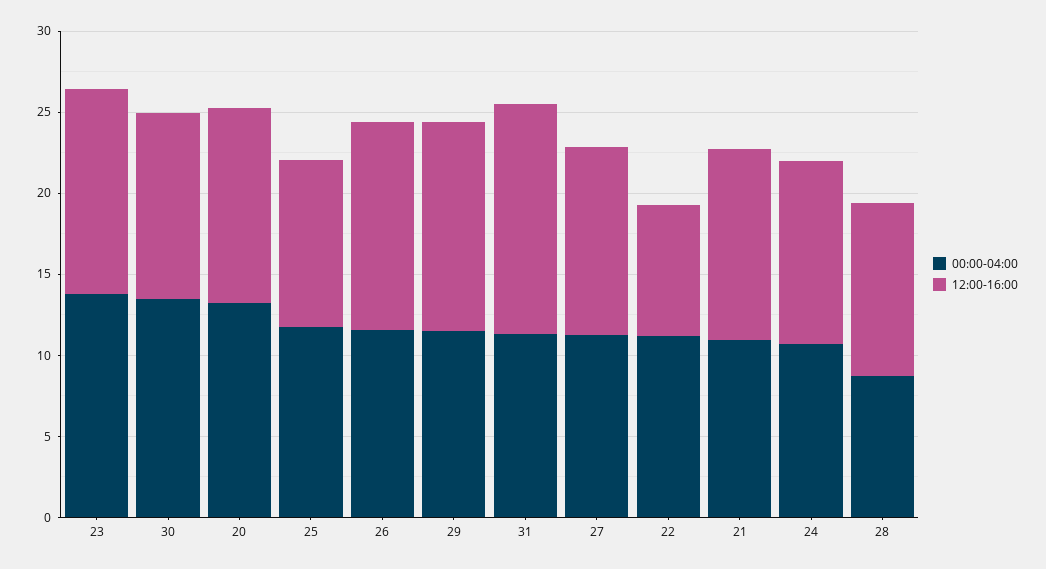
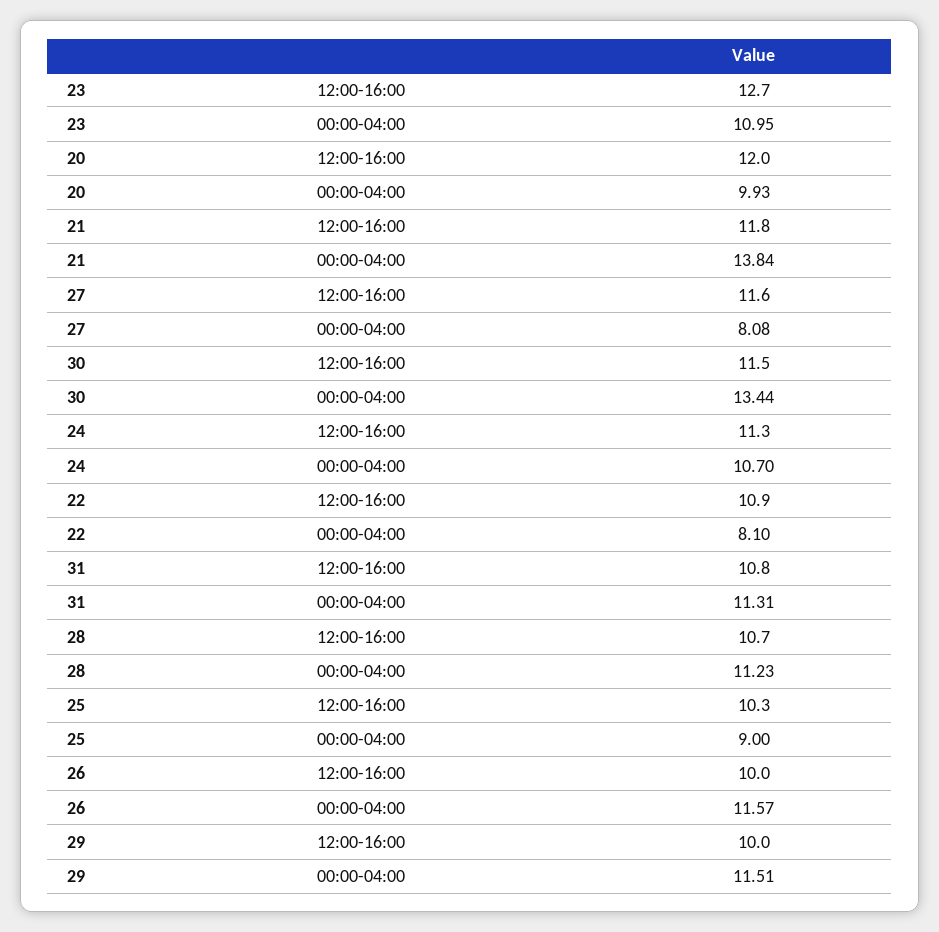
00:00-04:00, 23: 14 -> 10.95
00:00-04:00, 20: 13 -> 9.93
00:00-04:00, 25: 12 -> 9
12:00-16:00, 26: 13 -> 10
12:00-16:00, 29: 13 -> 10
12:00-16:00, 31: 14 -> 10.8
00:00-04:00, 27: 11 -> 8.08
00:00-04:00, 22: 11 -> 8.1
12:00-16:00, 22: 8 -> 10.9
00:00-04:00, 21: 11 -> 13.84
00:00-04:00, 28: 9 -> 11.23

